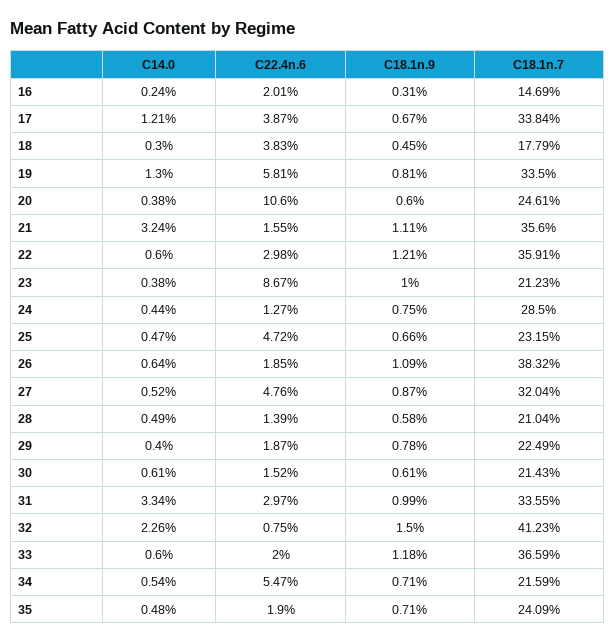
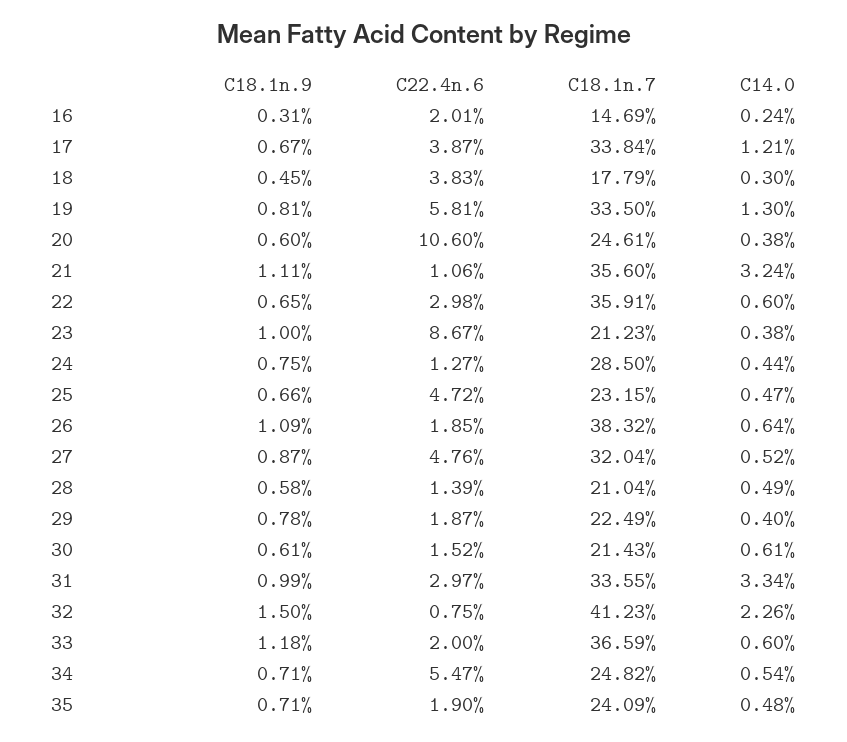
C22.4n.6, 21: 1.55 -> 1.06
C18.1n.9, 22: 1.21 -> 0.65
C18.1n.7, 34: 21.59 -> 24.82

